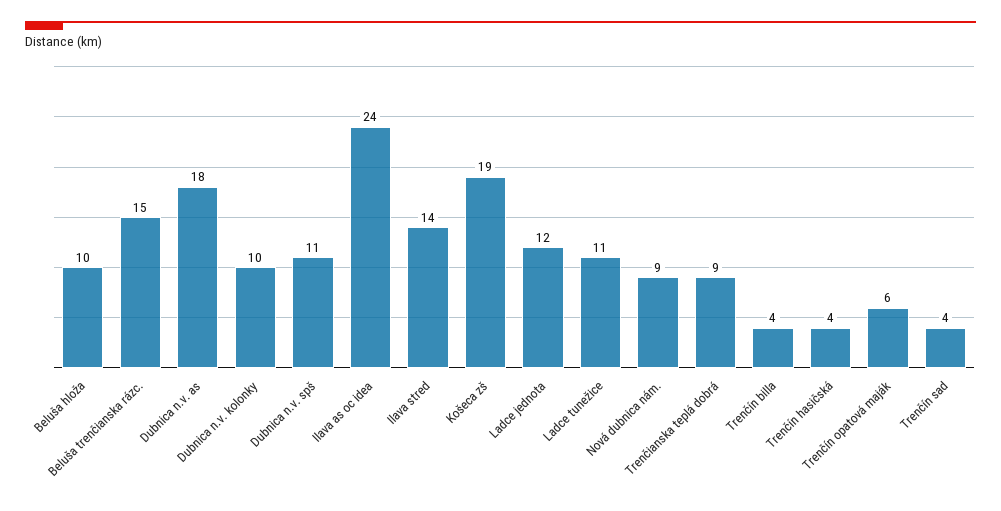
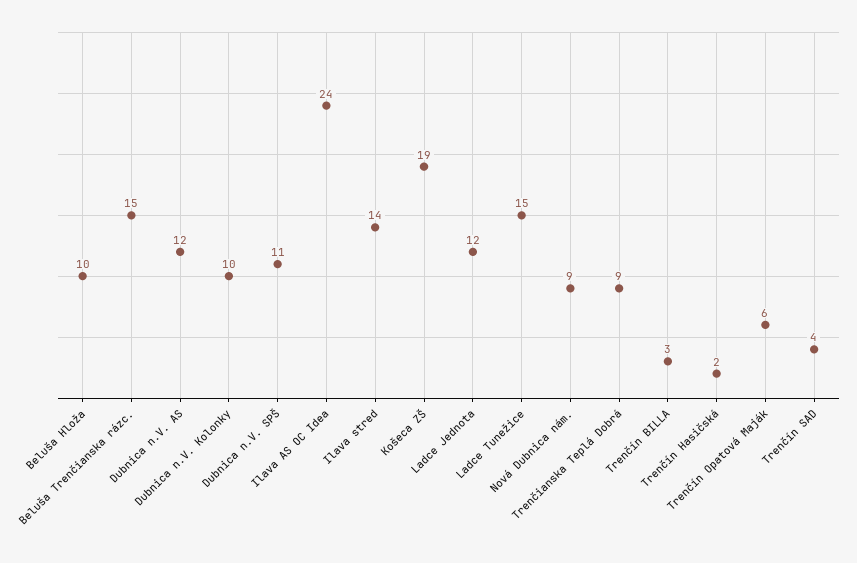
Dubnica n.v. as: 18 -> 12
Ladce tunežice: 11 -> 15
Trenčín billa: 4 -> 3
Trenčín hasičská: 4 -> 2

